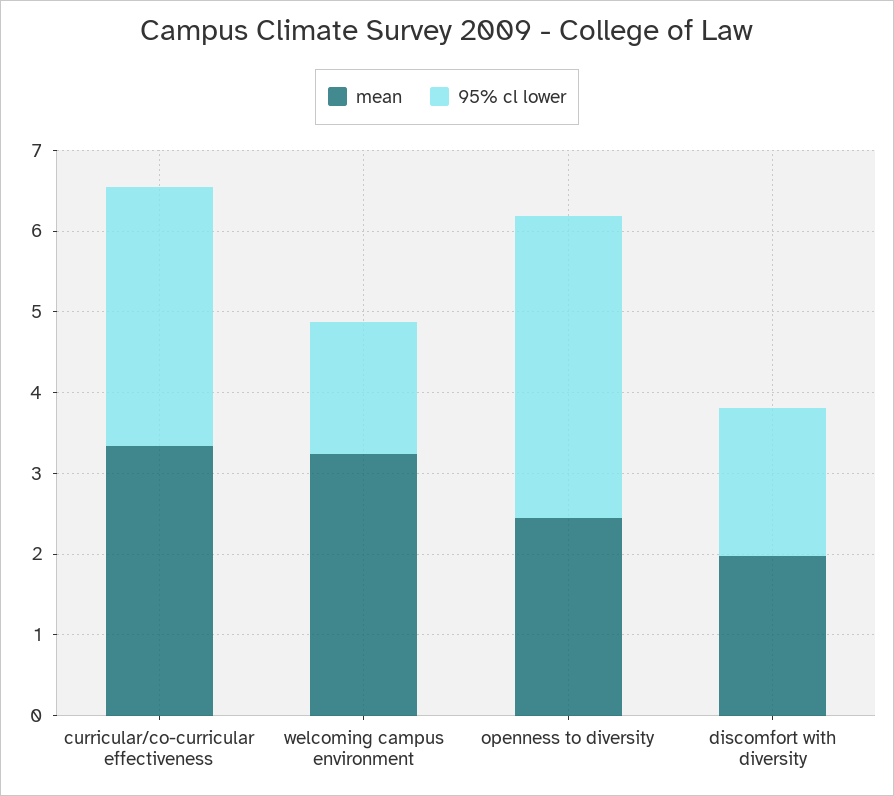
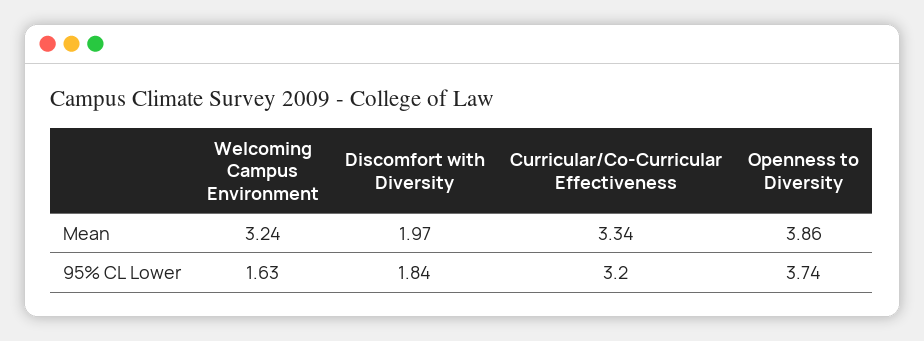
mean, openness to diversity: 2.4 -> 3.86

